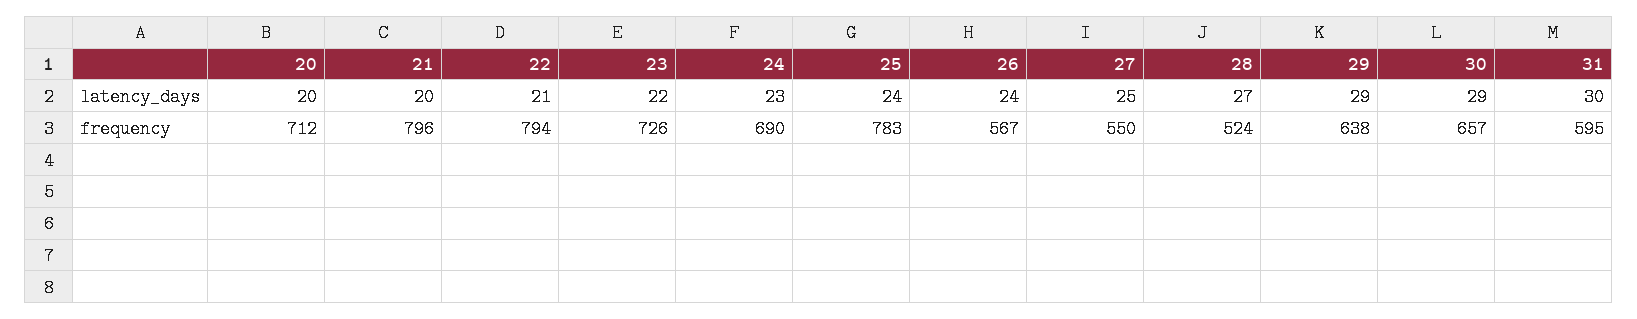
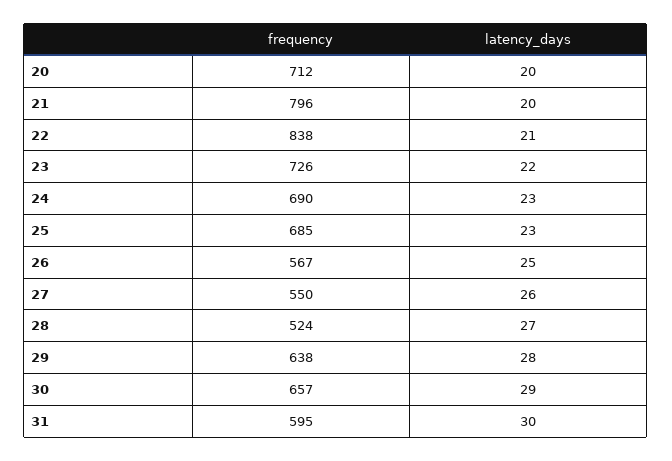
25, latency_days: 24 -> 23
26, latency_days: 24 -> 25
27, latency_days: 25 -> 26
29, latency_days: 29 -> 28
22, frequency: 794 -> 838
25, frequency: 783 -> 685

